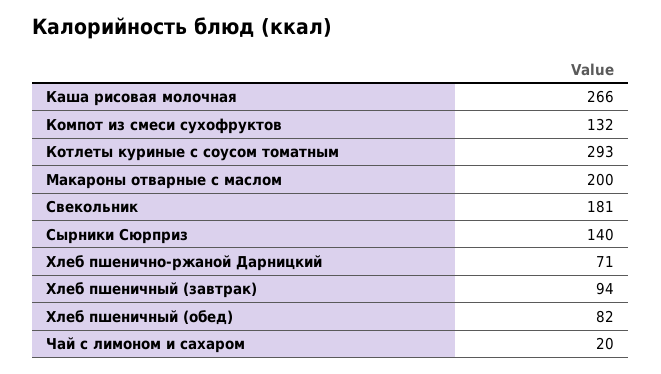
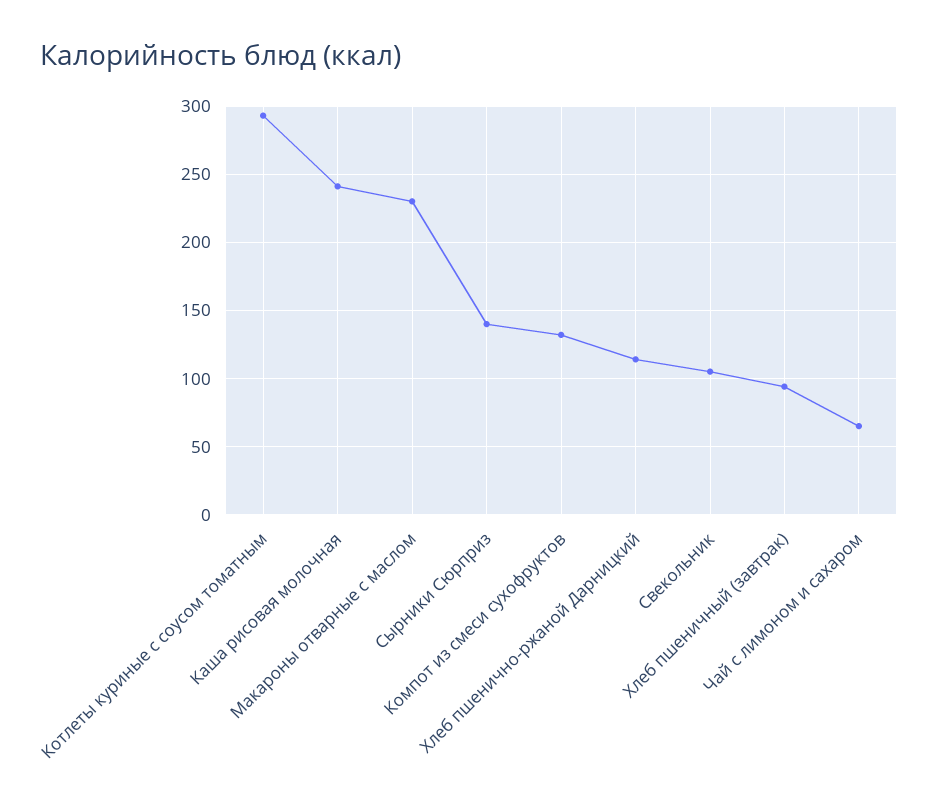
Каша рисовая молочная: 266 -> 240
Макароны отварные с маслом: 200 -> 230
Свекольник: 181 -> 105
Хлеб пшенично-ржаной Дарницкий: 71 -> 115
Хлеб пшеничный (обед): 82 -> none
Чай с лимоном и сахаром: 20 -> 65

